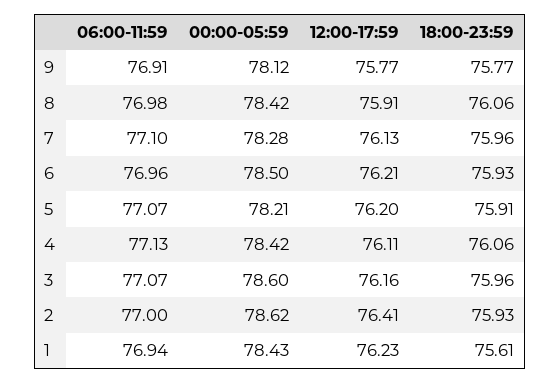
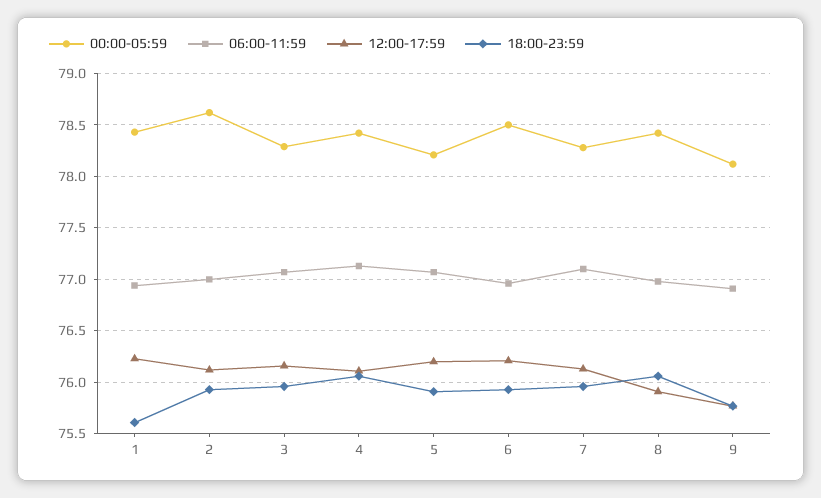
00:00-05:59, 3: 78.6 -> 78.3
12:00-17:59, 2: 76.41 -> 76.1

